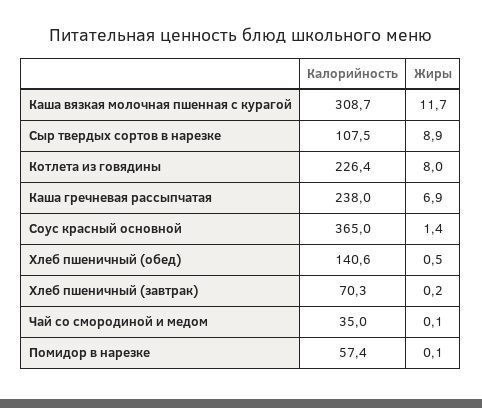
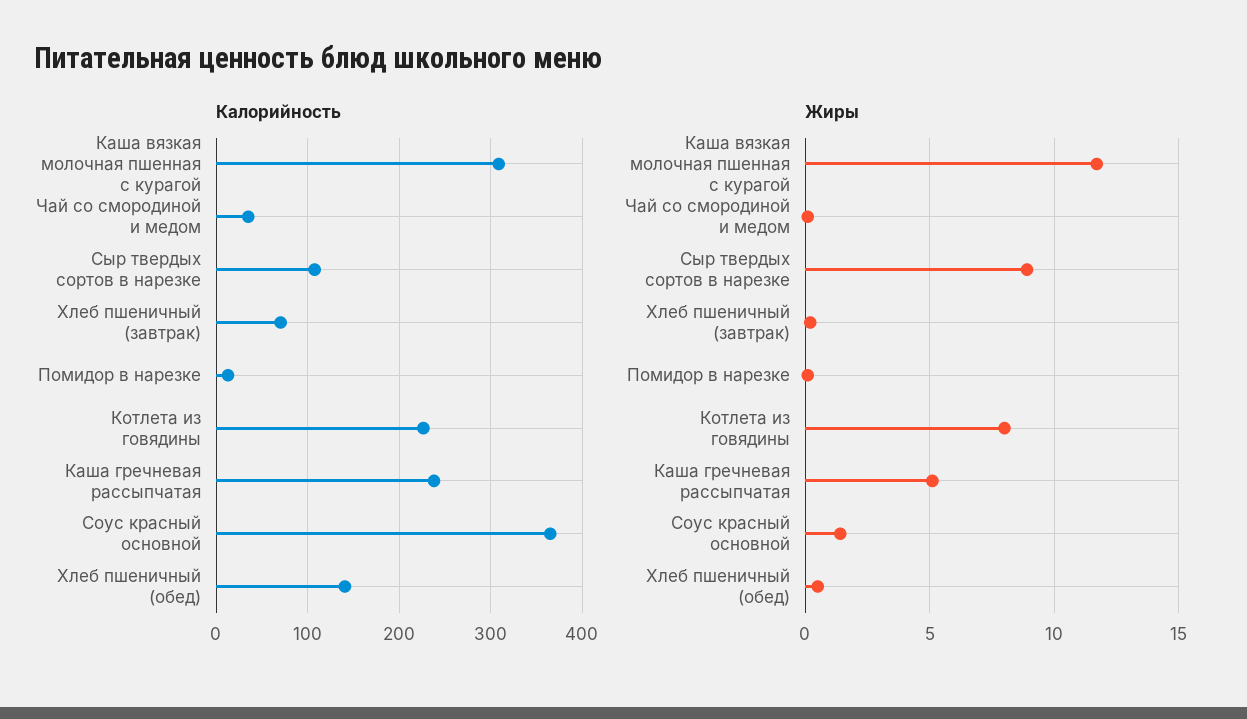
Жиры, Каша гречневая рассыпчатая: 6.9 -> 5
Калорийность, Помидор в нарезке: 57.4 -> 10

